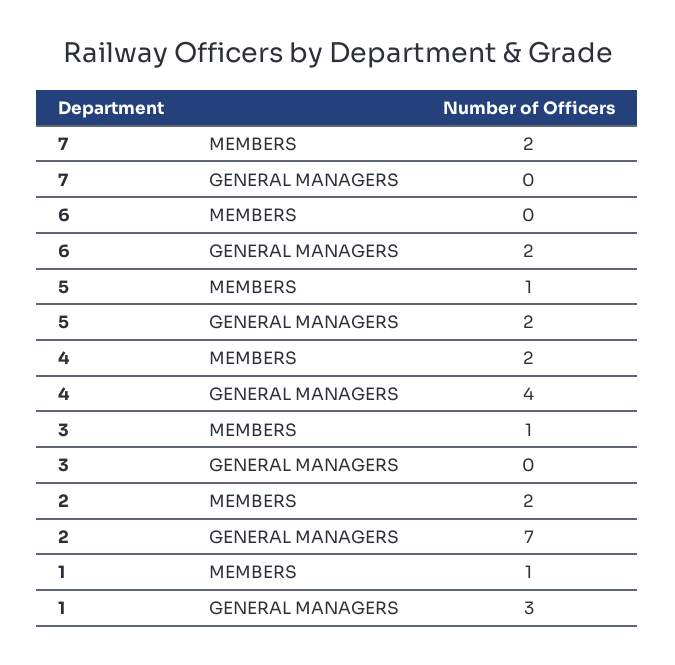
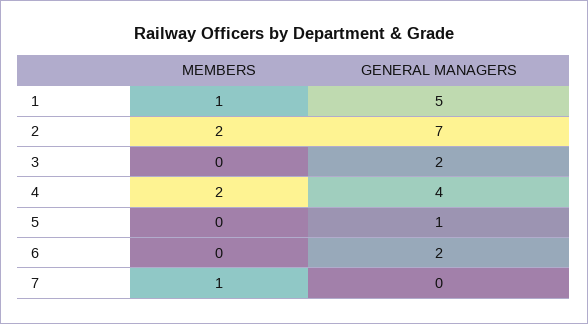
7, MEMBERS: 2 -> 1
5, MEMBERS: 1 -> 0
5, GENERAL MANAGERS: 2 -> 1
3, MEMBERS: 1 -> 0
3, GENERAL MANAGERS: 0 -> 2
1, GENERAL MANAGERS: 3 -> 5

